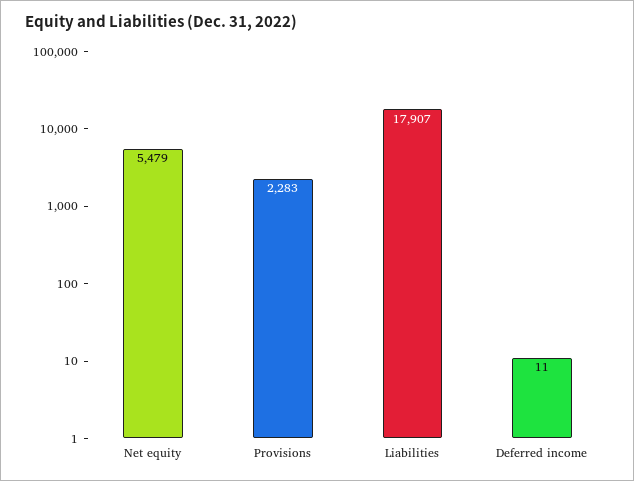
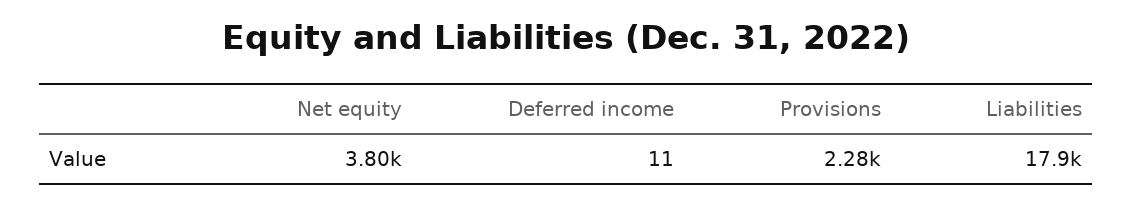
Net equity: 5479 -> 3800

